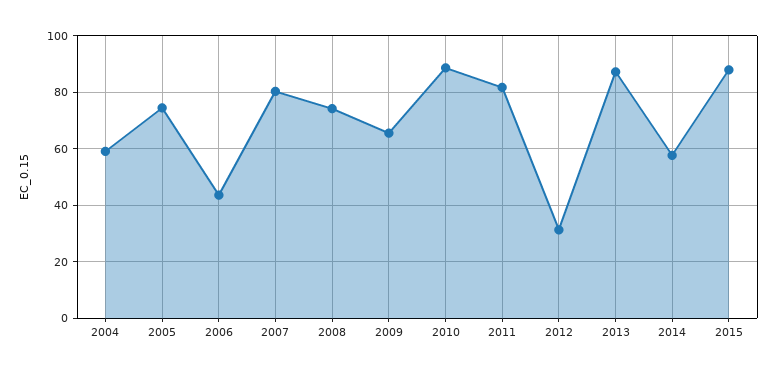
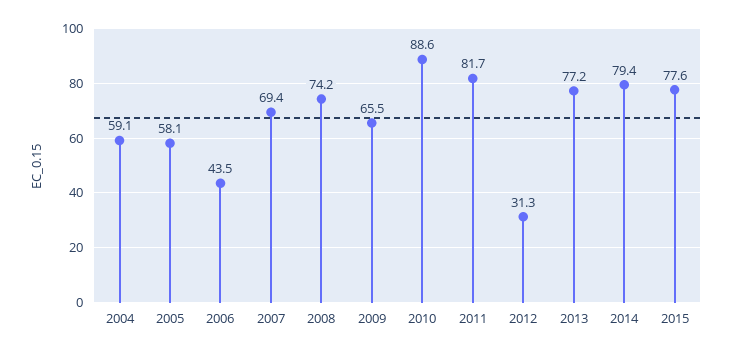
2005: 75 -> 58.1
2007: 80 -> 69.4
2013: 87.5 -> 77.2
2014: 57.5 -> 79.4
2015: 87.5 -> 77.6

